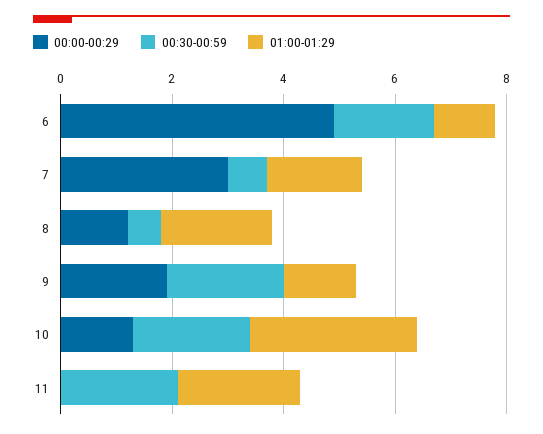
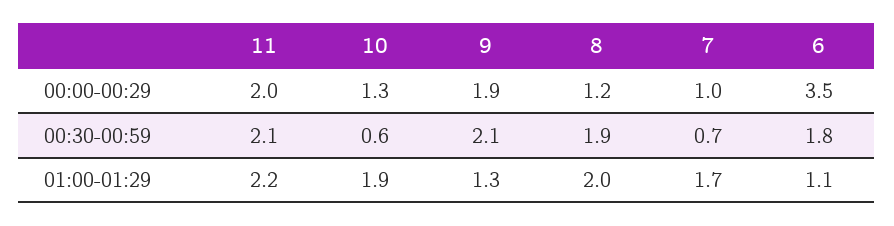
00:00-00:29, 6: 5 -> 3.5
00:00-00:29, 7: 3 -> 1
00:30-00:59, 8: 0.5 -> 1.9
00:30-00:59, 10: 2 -> 0.6
01:00-01:29, 10: 3 -> 1.9
00:00-00:29, 11: 0 -> 2

